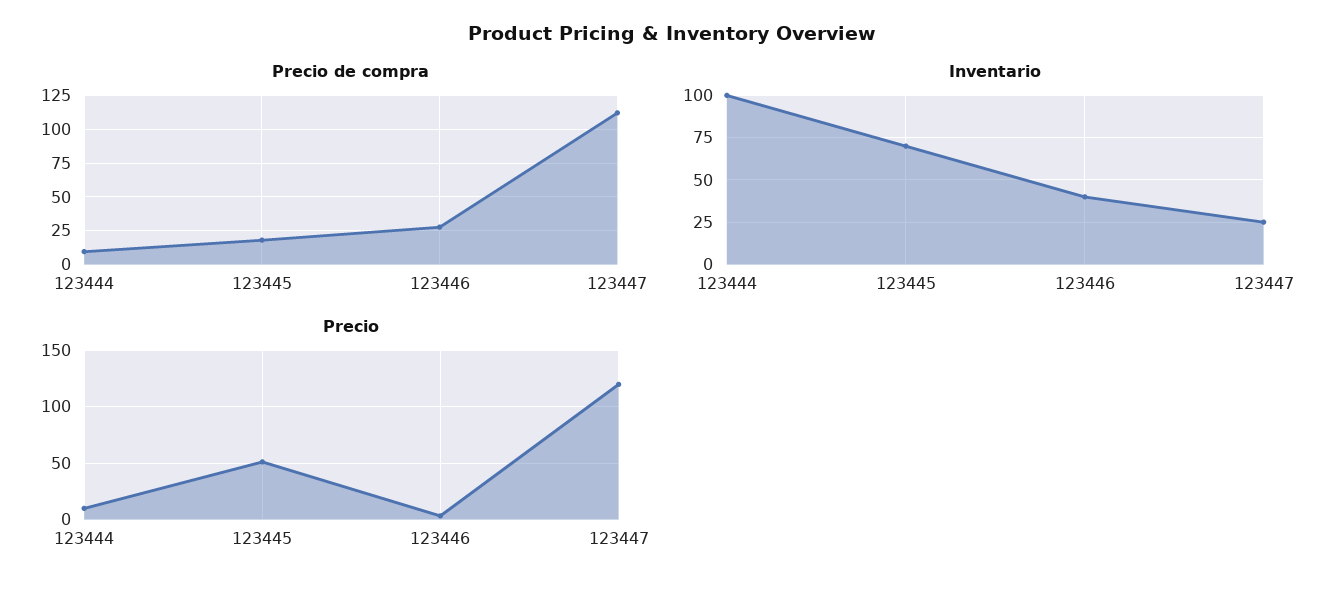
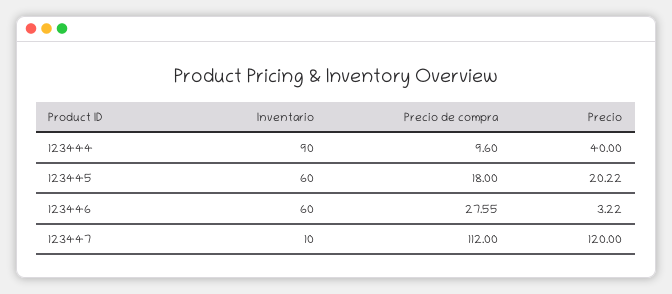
Inventario, 123444: 100 -> 90
Inventario, 123445: 70 -> 60
Inventario, 123446: 40 -> 60
Inventario, 123447: 25 -> 10
Precio, 123444: 10 -> 40
Precio, 123445: 50 -> 20.22

